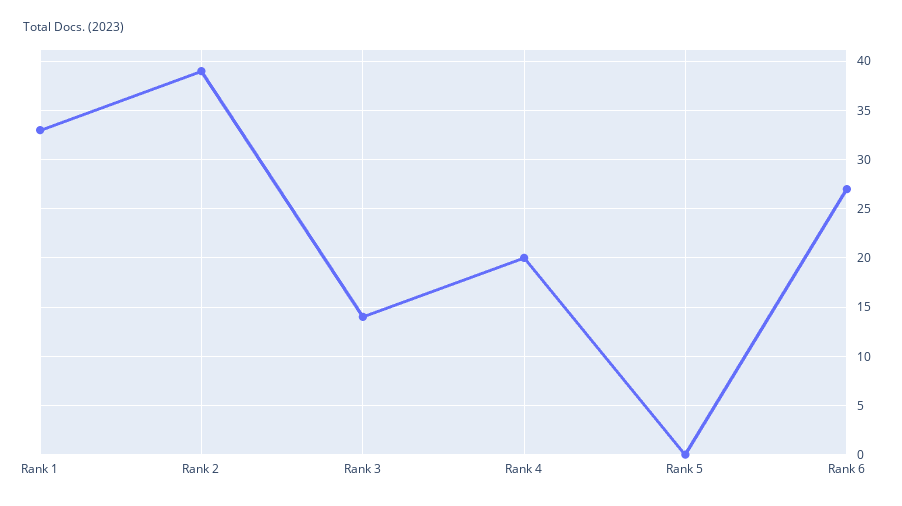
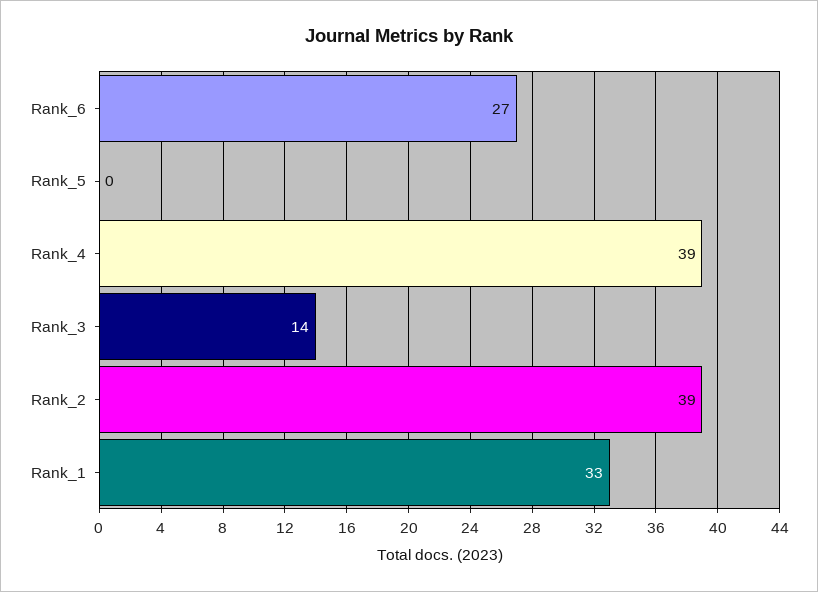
Rank 4: 20 -> 39

